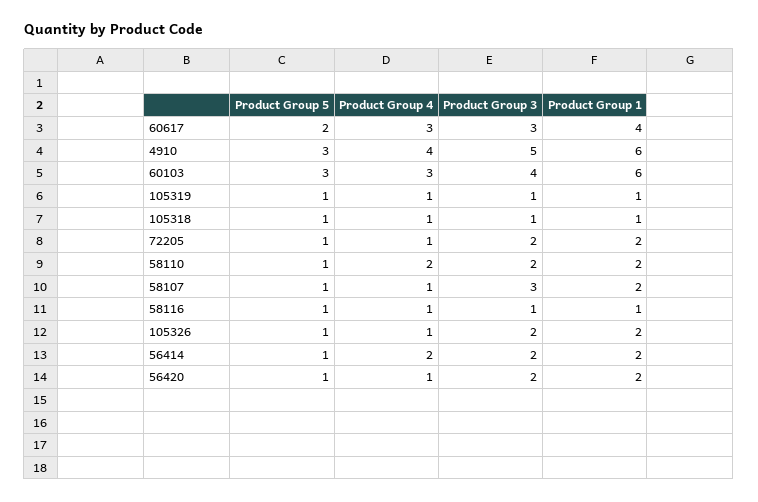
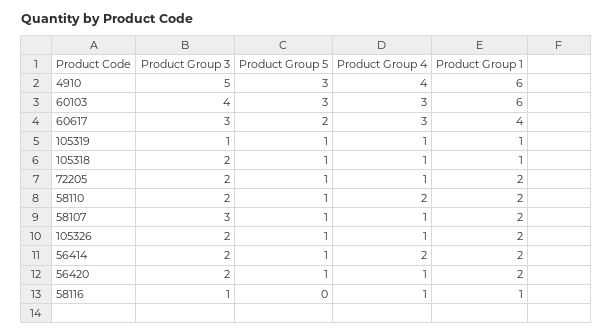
Product Group 3, 105318: 1 -> 2
Product Group 5, 58116: 1 -> 0

